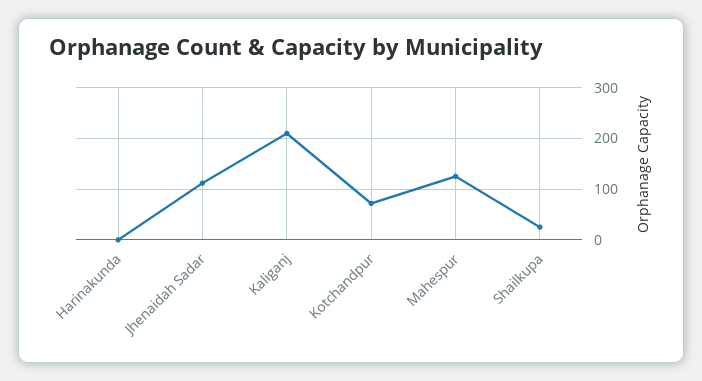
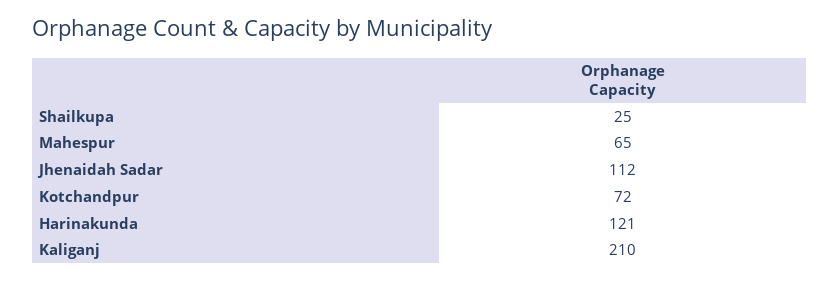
Harinakunda: 0 -> 121
Mahespur: 120 -> 65

